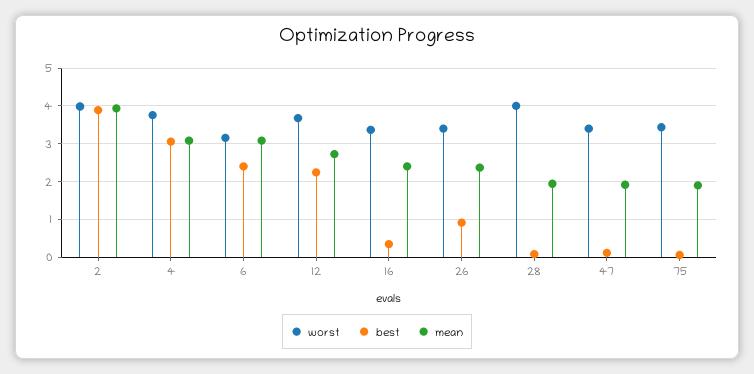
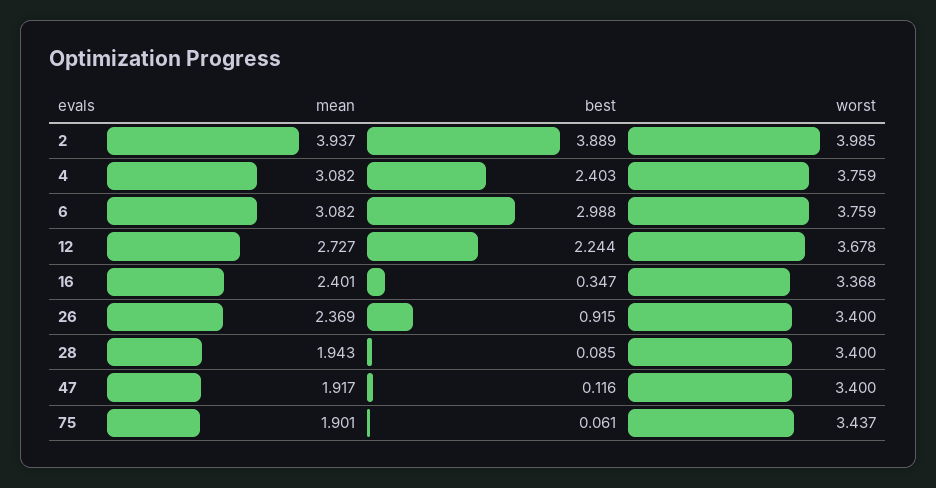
best, 4: 3 -> 2.403
worst, 6: 3.2 -> 3.759
best, 6: 2.4 -> 2.988
worst, 28: 4 -> 3.4

